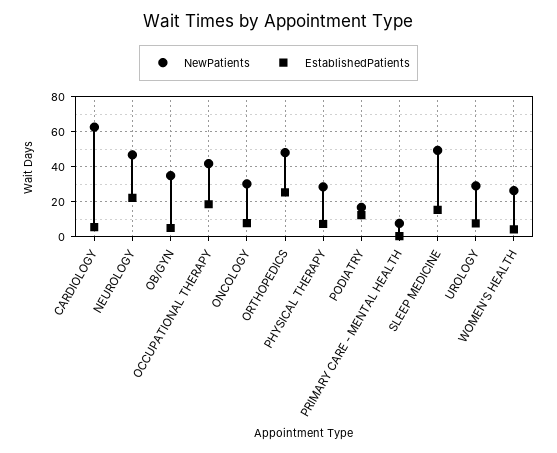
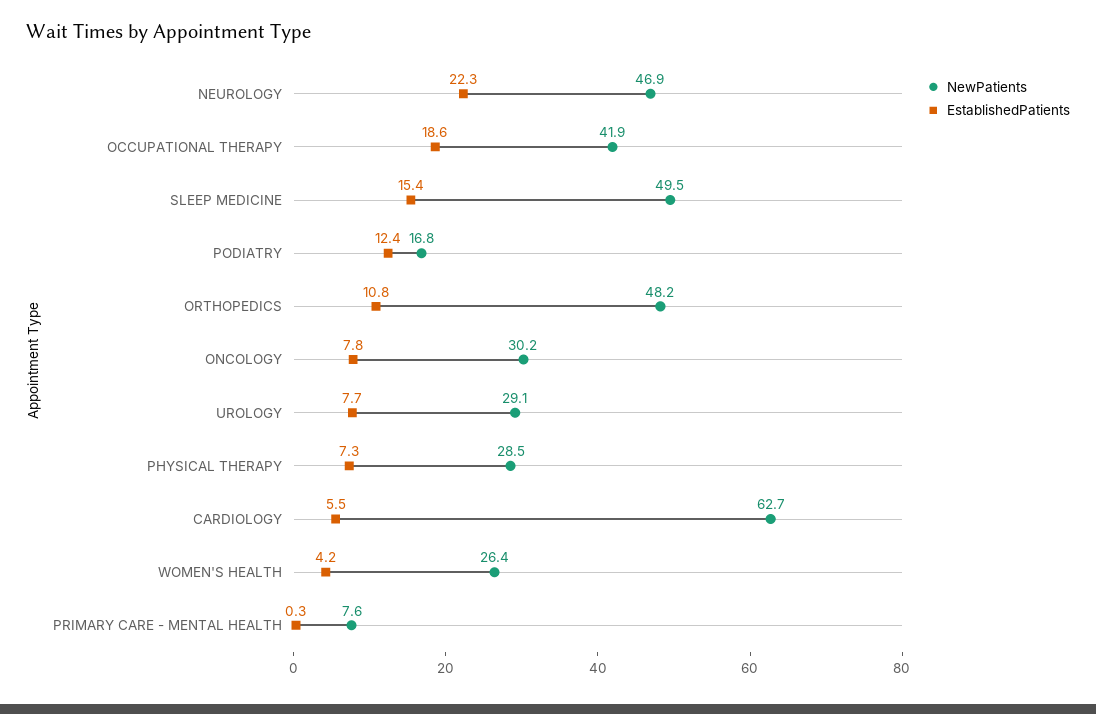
NewPatients, OB/GYN: 35 -> none
EstablishedPatients, OB/GYN: 5 -> none
EstablishedPatients, ORTHOPEDICS: 25 -> 10.8

